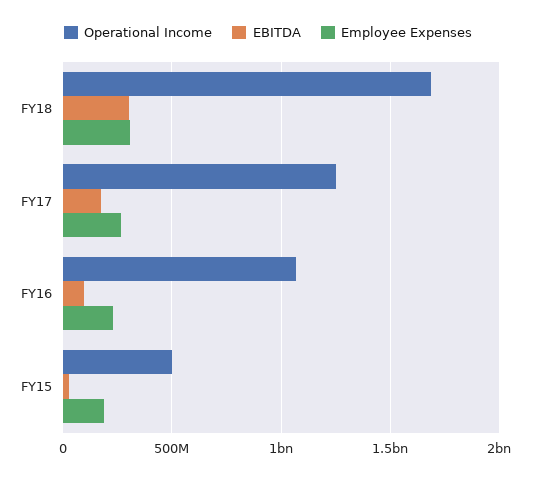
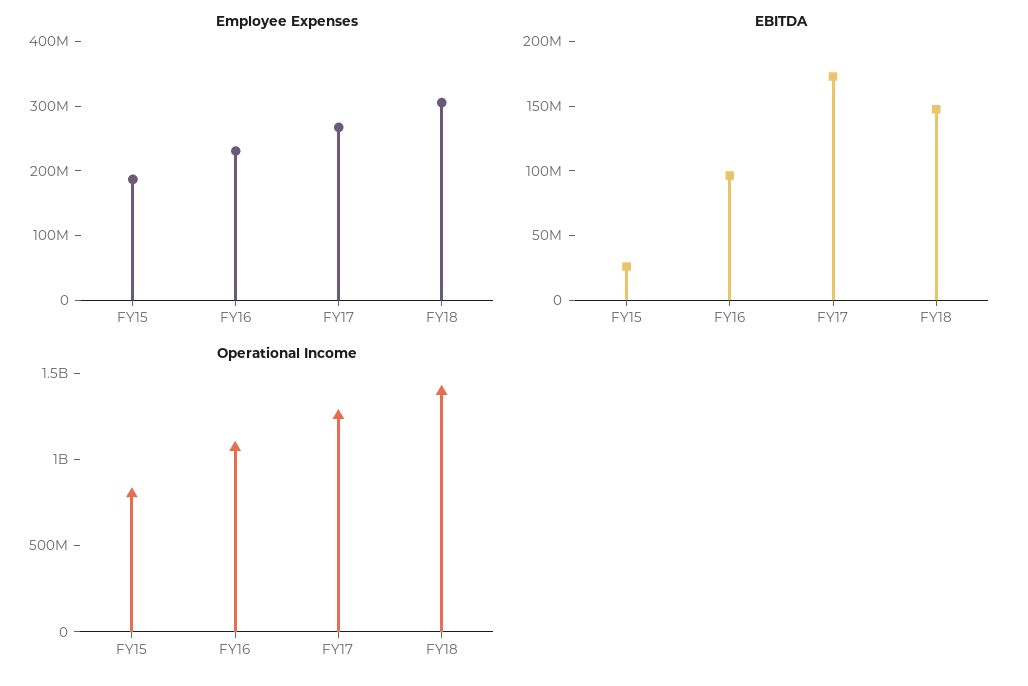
Operational Income, FY18: 1700000000 -> 1400000000
EBITDA, FY18: 300000000 -> 150000000
Operational Income, FY15: 500000000 -> 800000000

